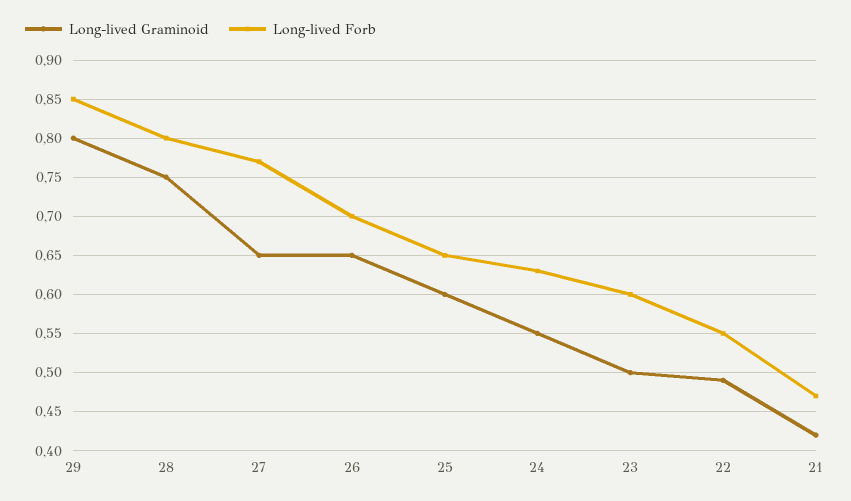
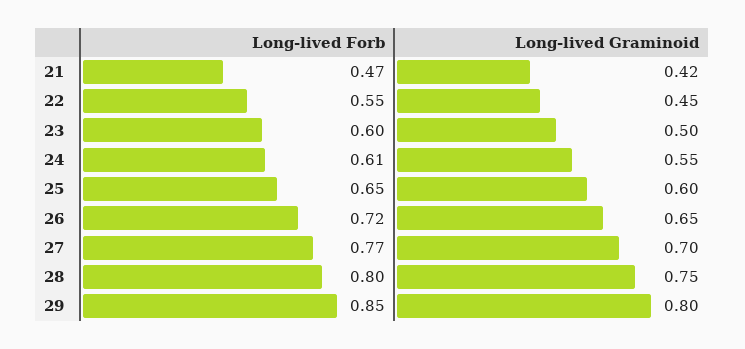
Long-lived Graminoid, 27: 0.65 -> 0.7
Long-lived Forb, 26: 0.7 -> 0.72
Long-lived Forb, 24: 0.63 -> 0.61
Long-lived Graminoid, 22: 0.49 -> 0.45

